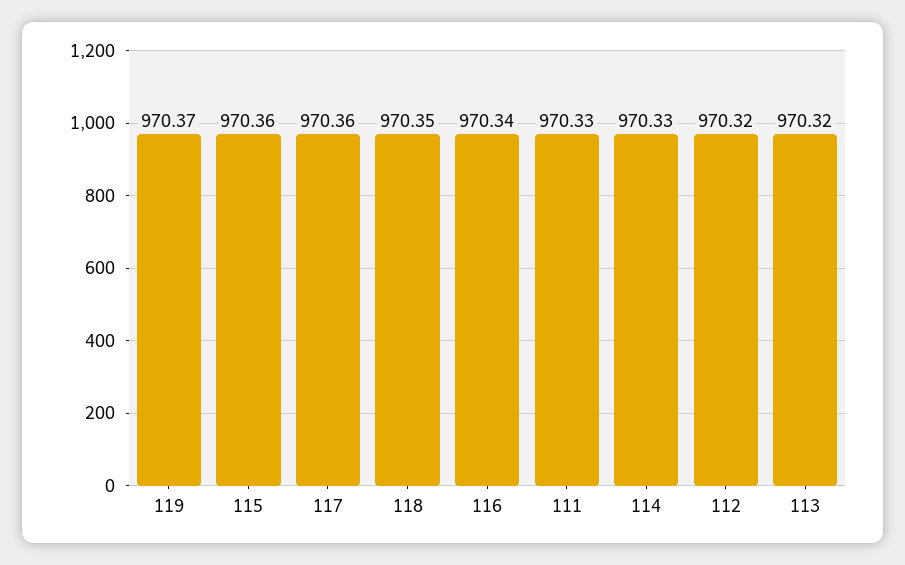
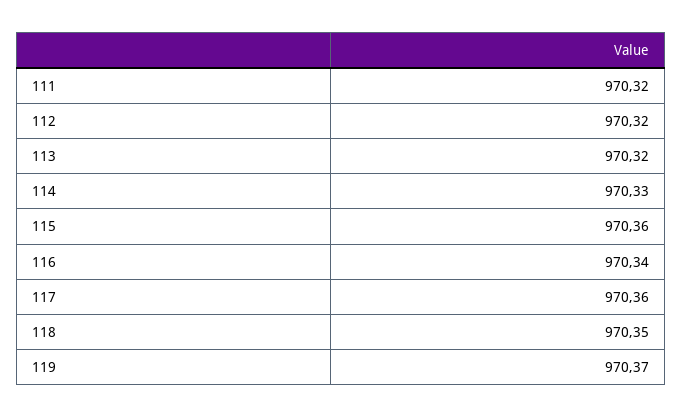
111: 970.33 -> 970.32

